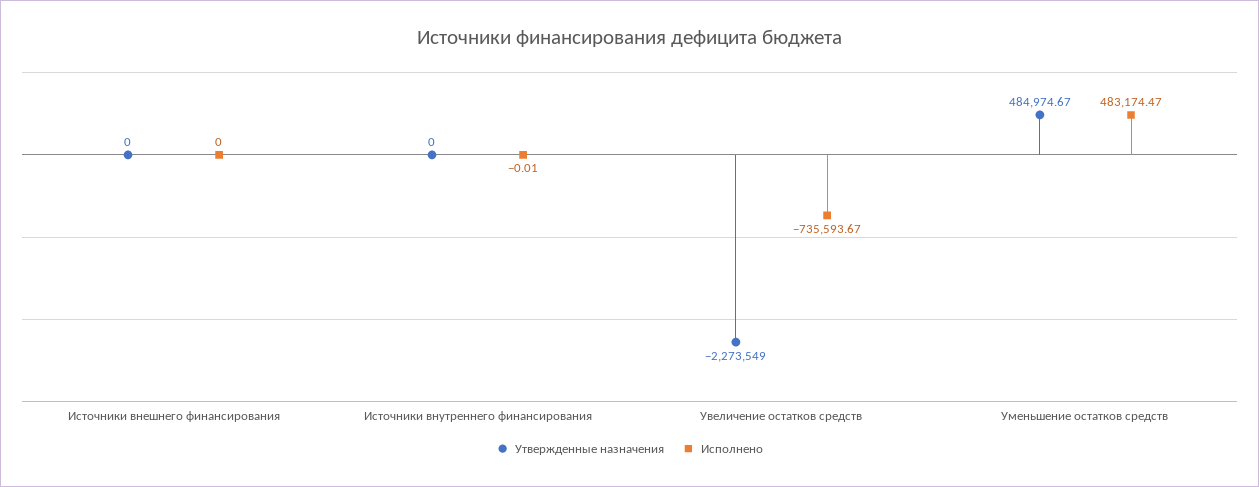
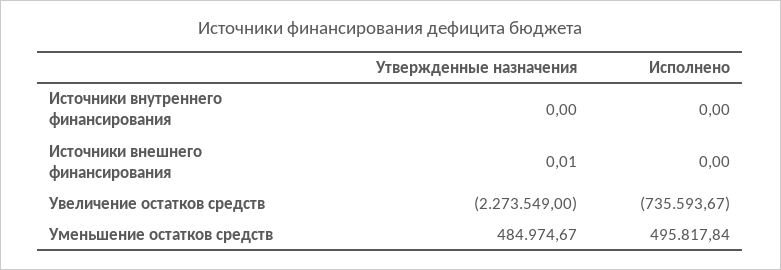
Утвержденные назначения, Источники внешнего финансирования: 0 -> 0.01
Исполнено, Источники внутреннего финансирования: -0.01 -> 0
Исполнено, Уменьшение остатков средств: 483174.47 -> 495817.84

